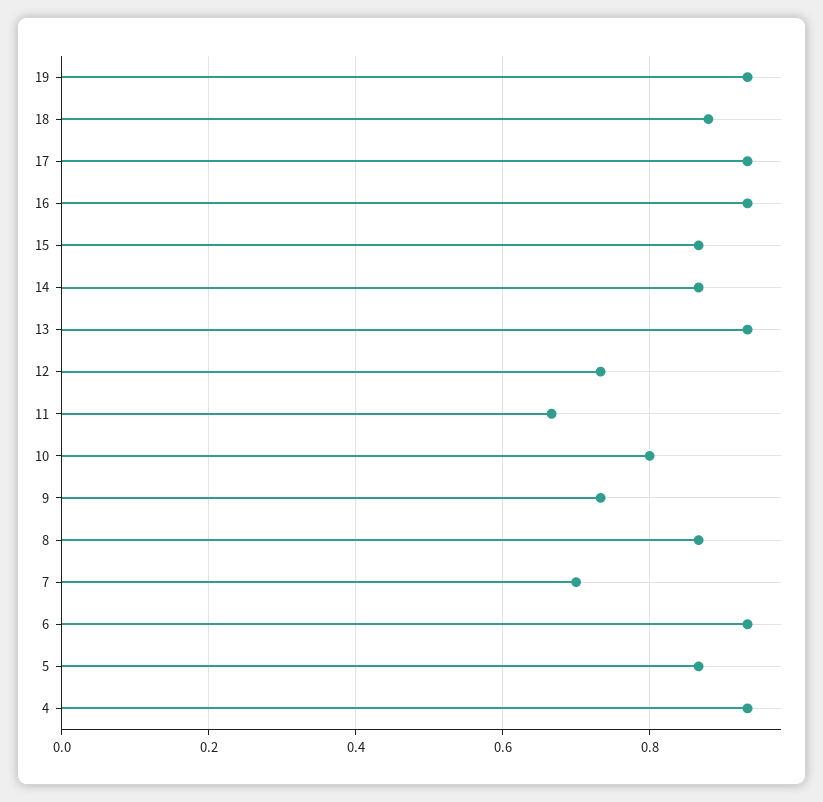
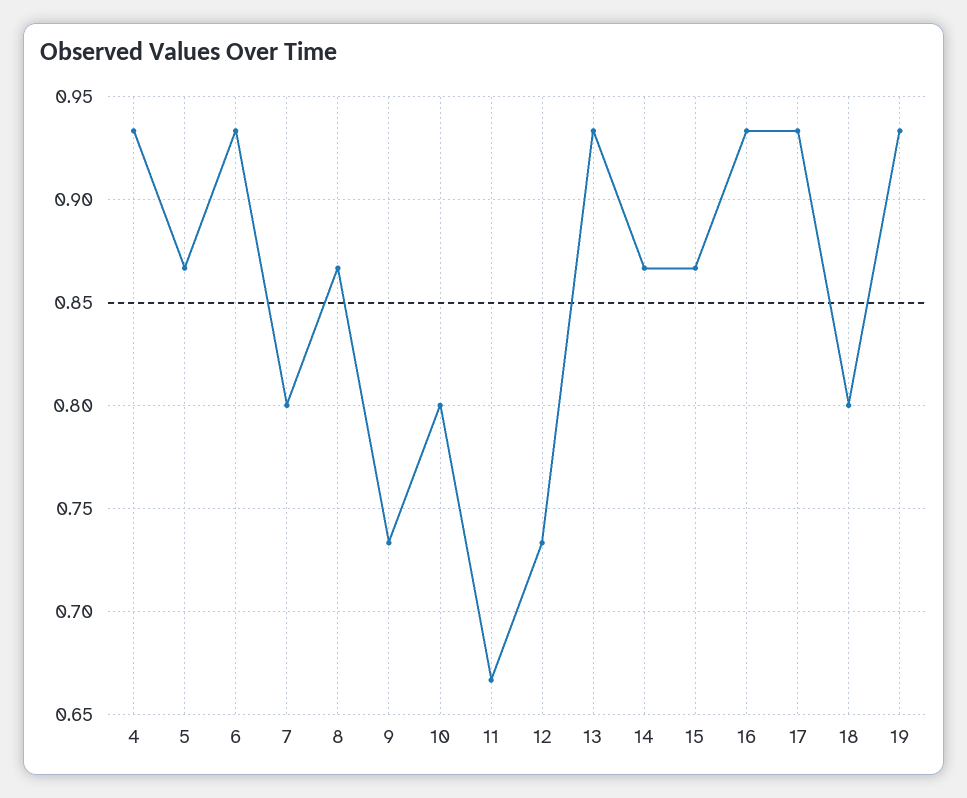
18: 0.88 -> 0.8
7: 0.7 -> 0.8

